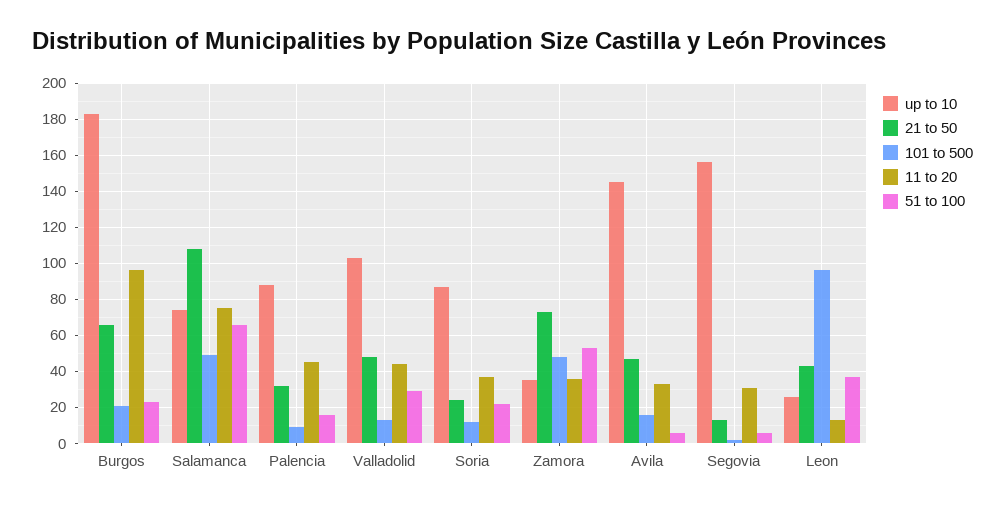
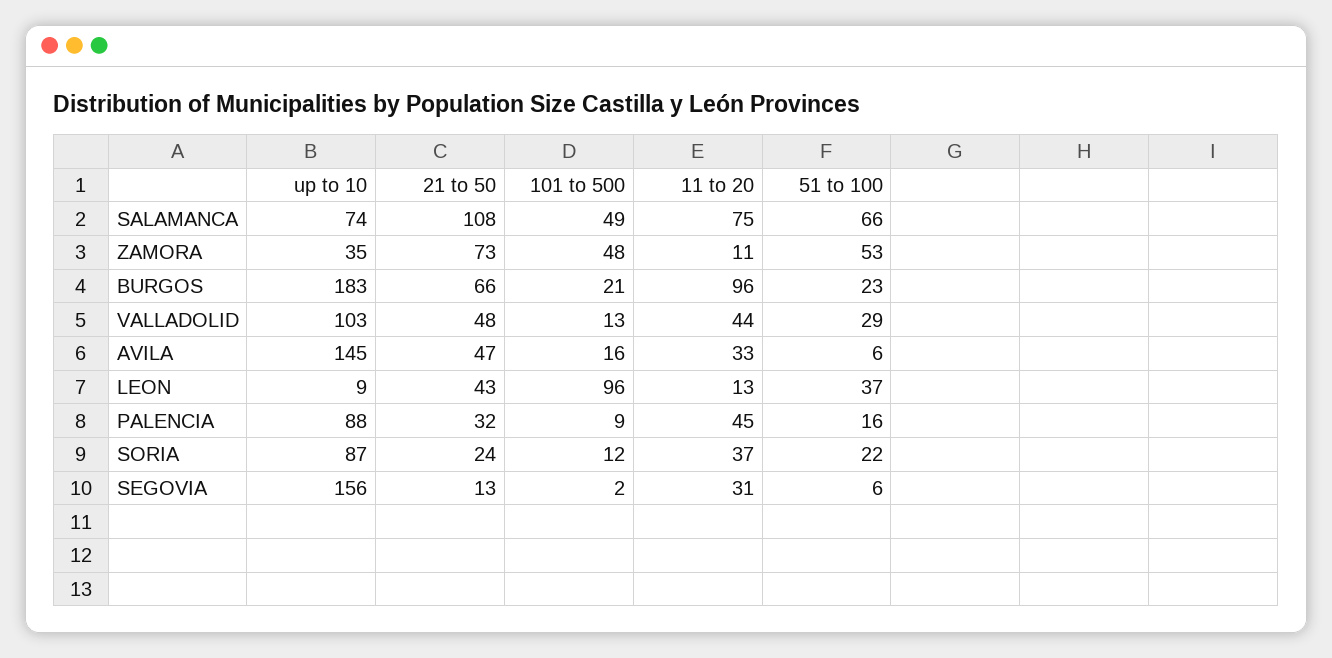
11 to 20, Zamora: 35 -> 11
up to 10, Leon: 25 -> 9

